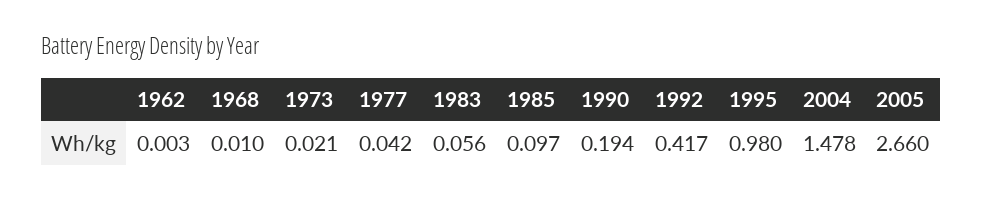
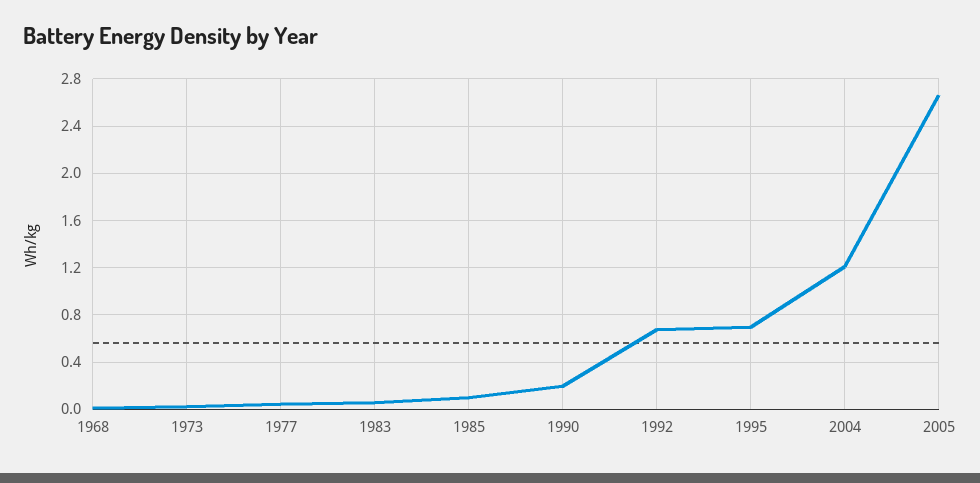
1962: 0.003 -> none
1992: 0.417 -> 0.7
1995: 0.98 -> 0.7
2004: 1.478 -> 1.2

